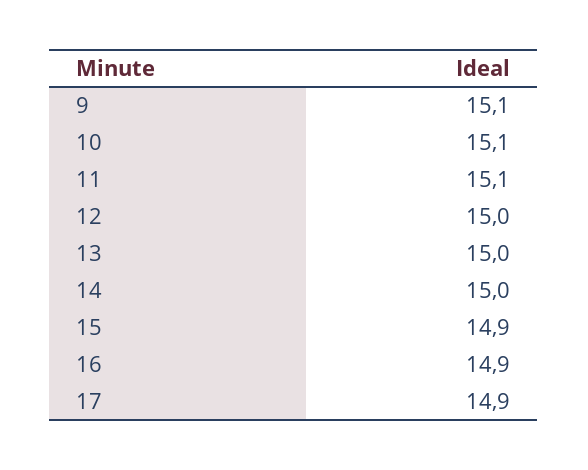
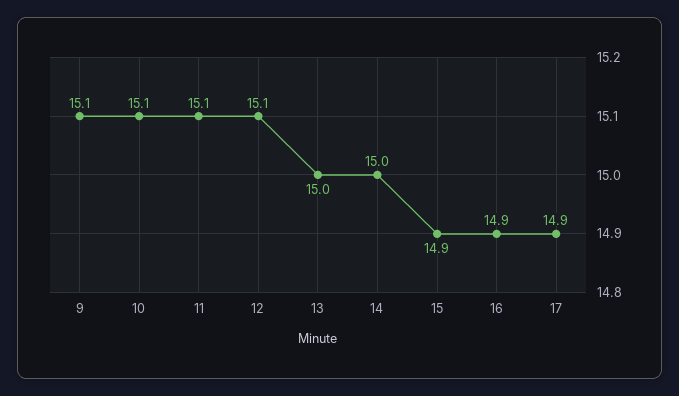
12: 15 -> 15.1

